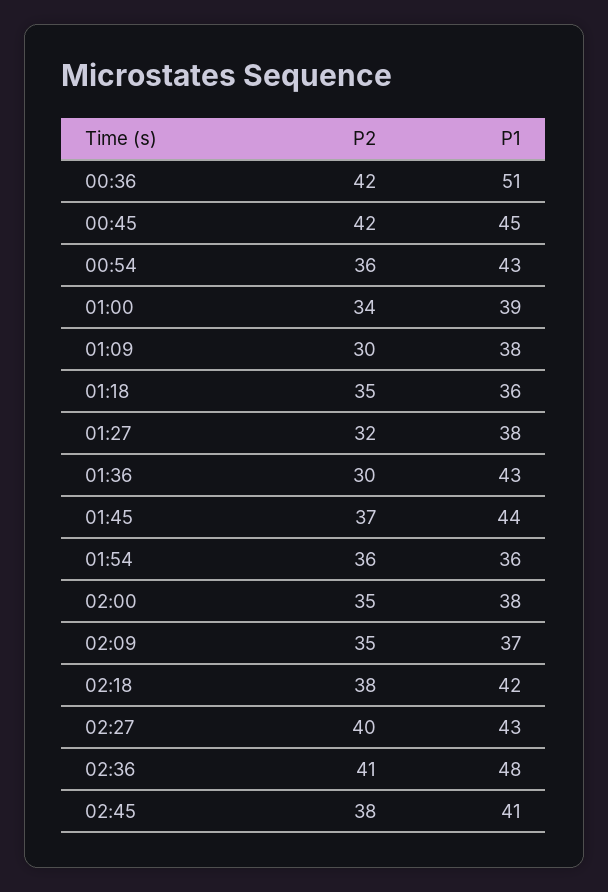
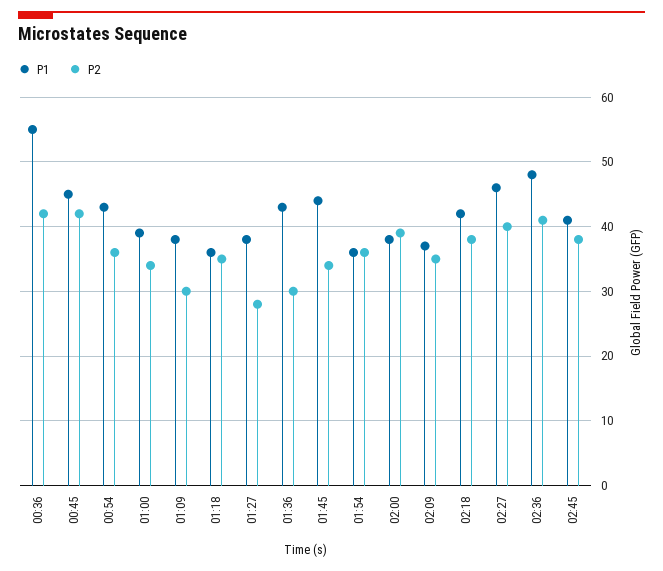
P1, 00:36: 51 -> 55
P2, 01:27: 32 -> 28
P2, 01:45: 37 -> 34
P2, 02:00: 35 -> 39
P1, 02:27: 43 -> 46

